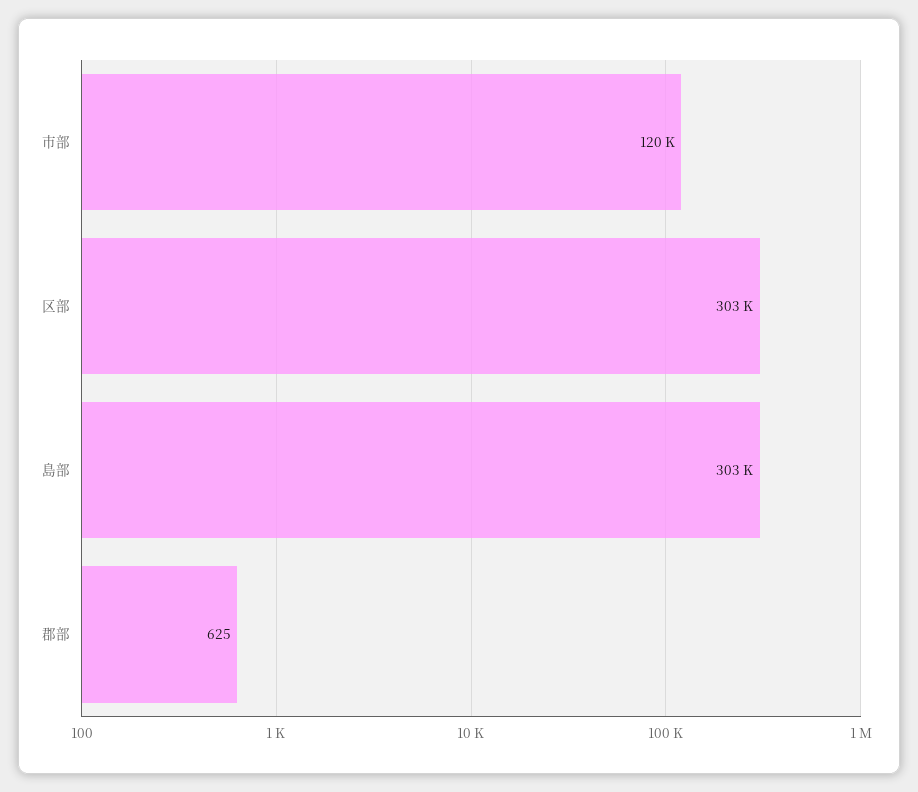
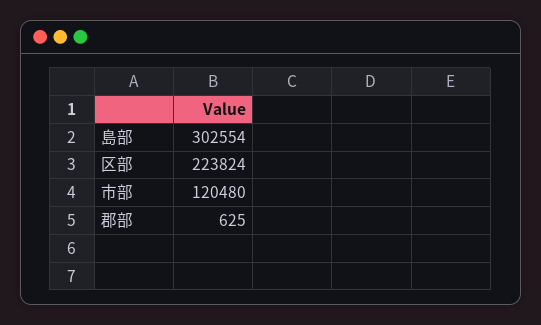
区部: 303000 -> 223824

